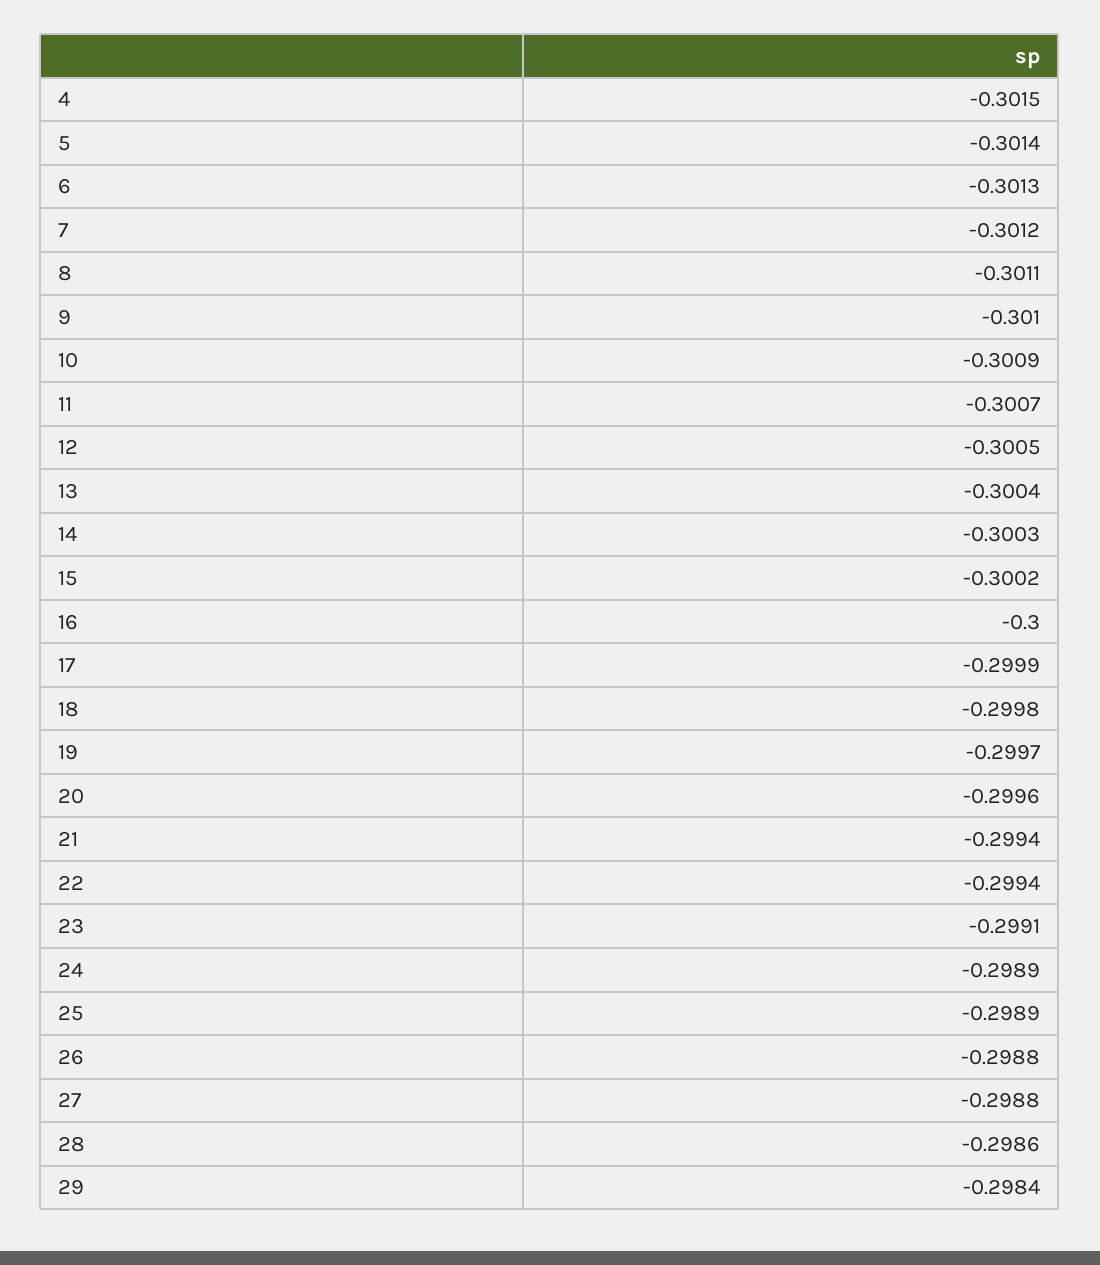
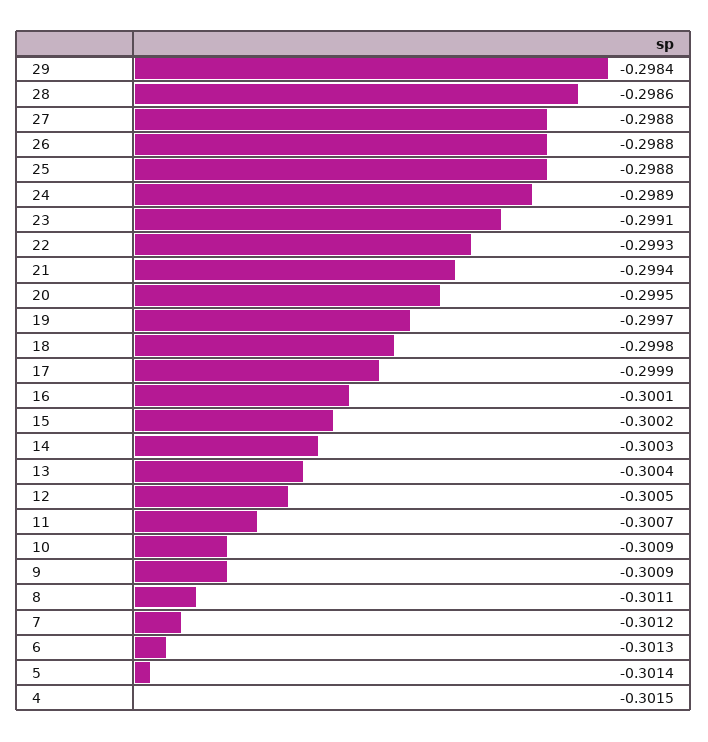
9: -0.301 -> -0.3009
16: -0.3 -> -0.3001
20: -0.2996 -> -0.2995
22: -0.2994 -> -0.2993
25: -0.2989 -> -0.2988

